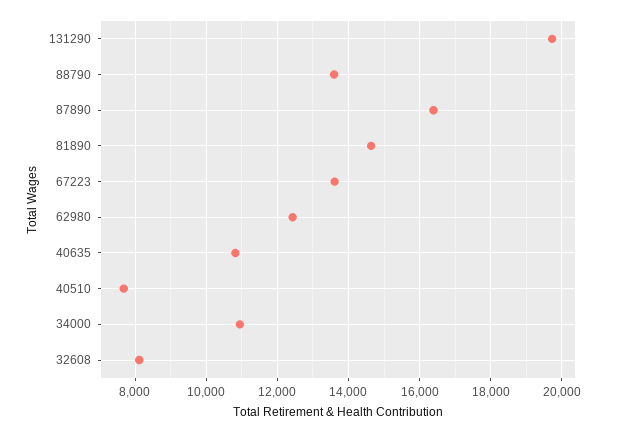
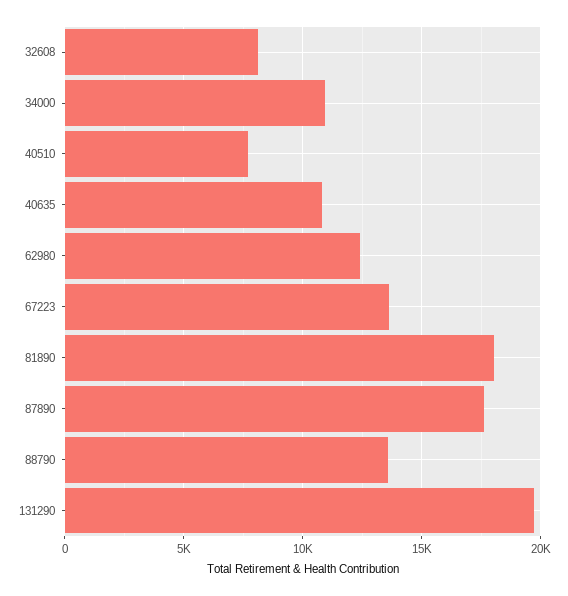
87890: 16400 -> 17500
81890: 14600 -> 18000

